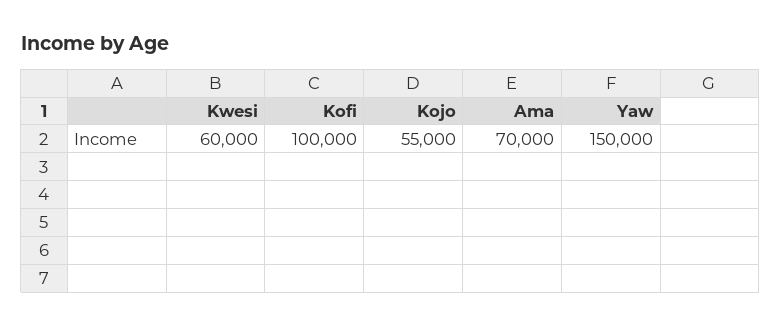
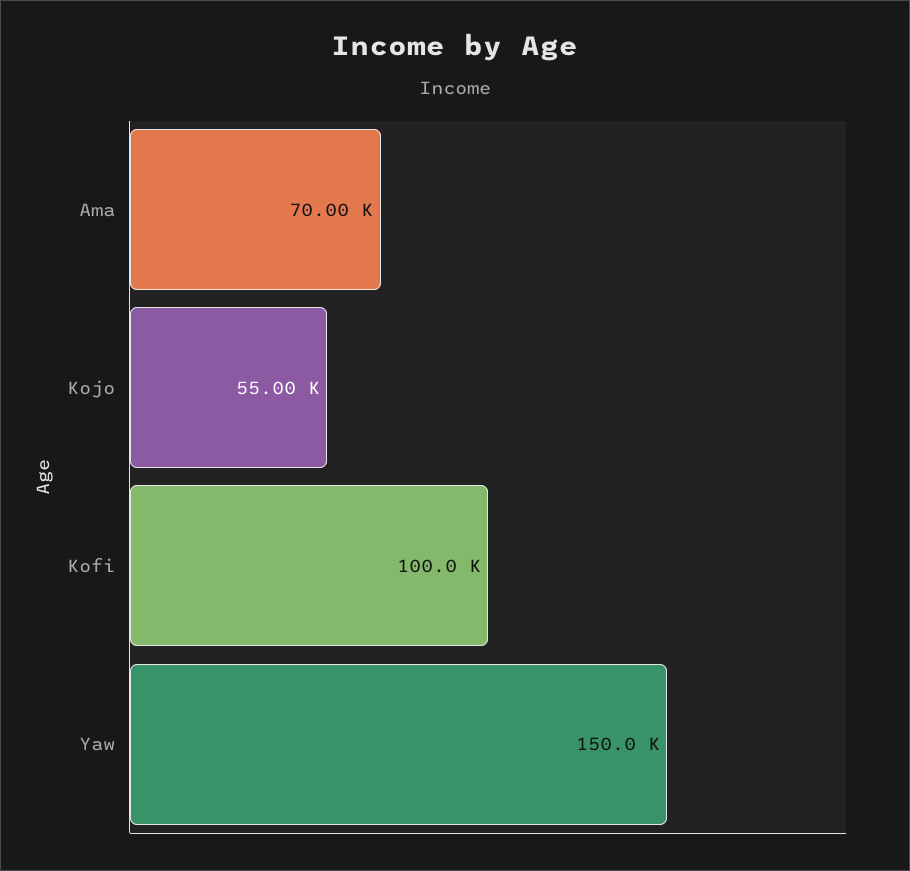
Kwesi: 60000 -> none

